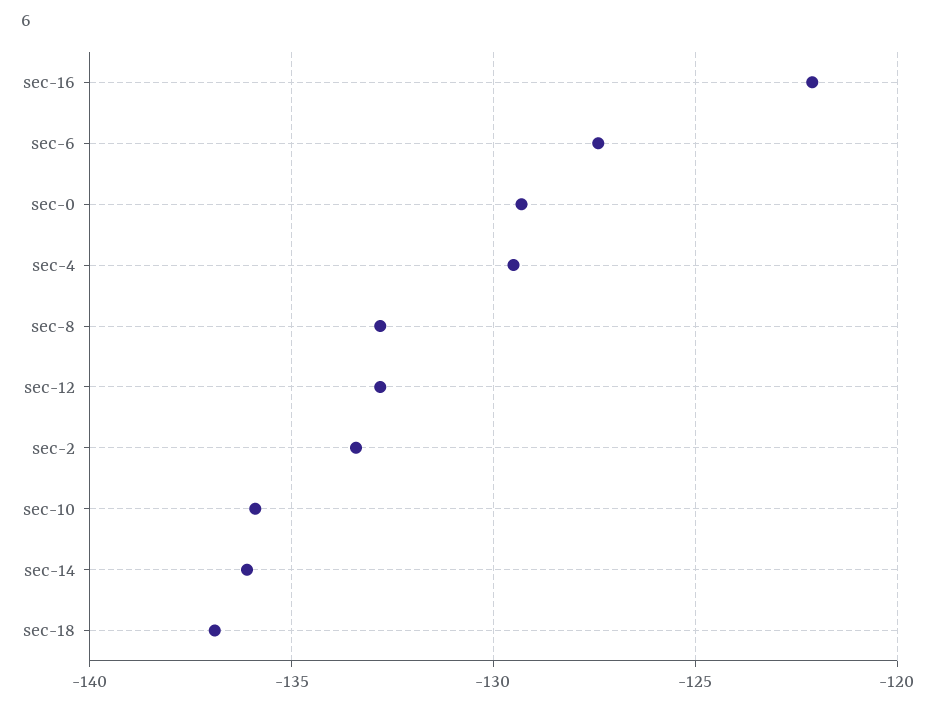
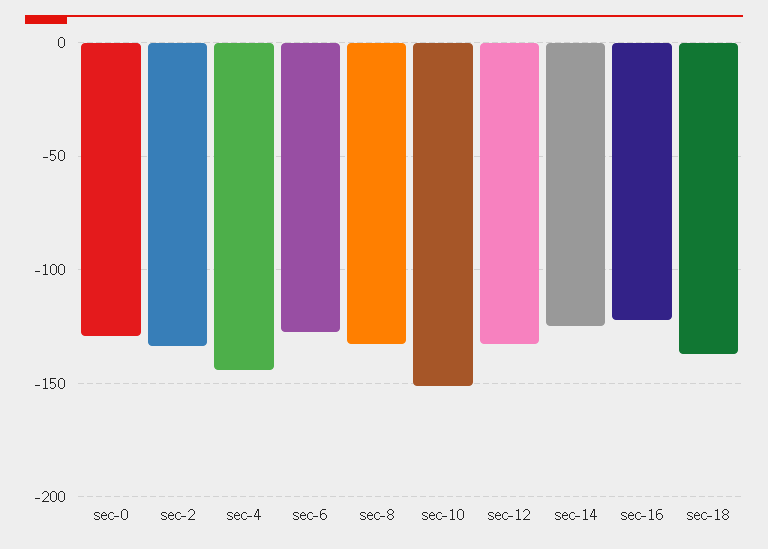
sec-4: -129.5 -> -145
sec-10: -136 -> -150
sec-14: -136 -> -125

